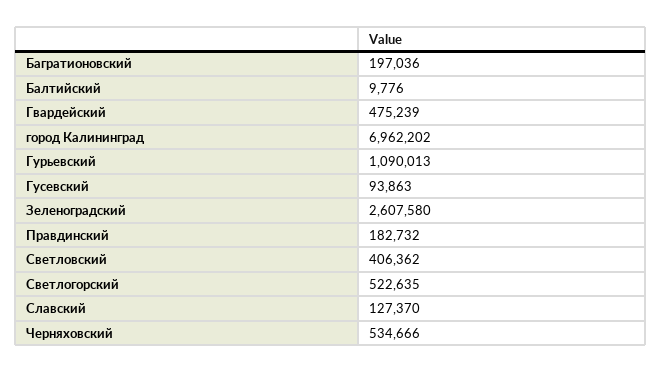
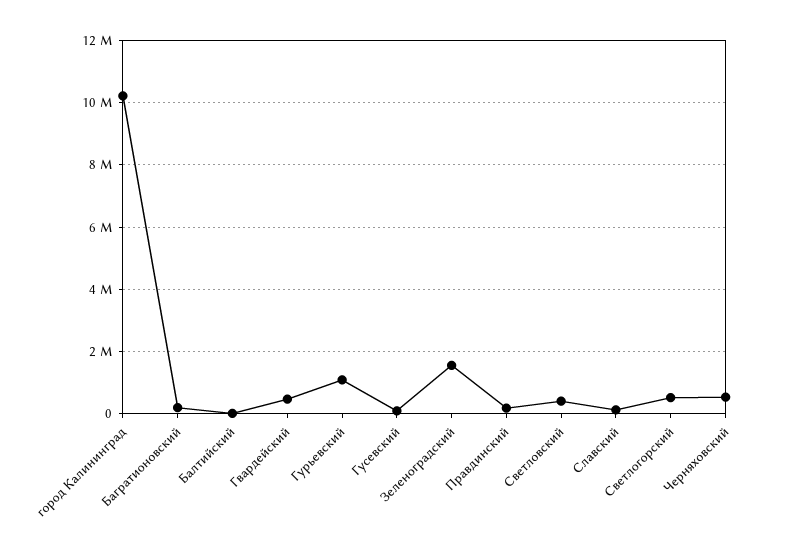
город Калининград: 6962202 -> 10200000
Зеленоградский: 2607580 -> 1600000

